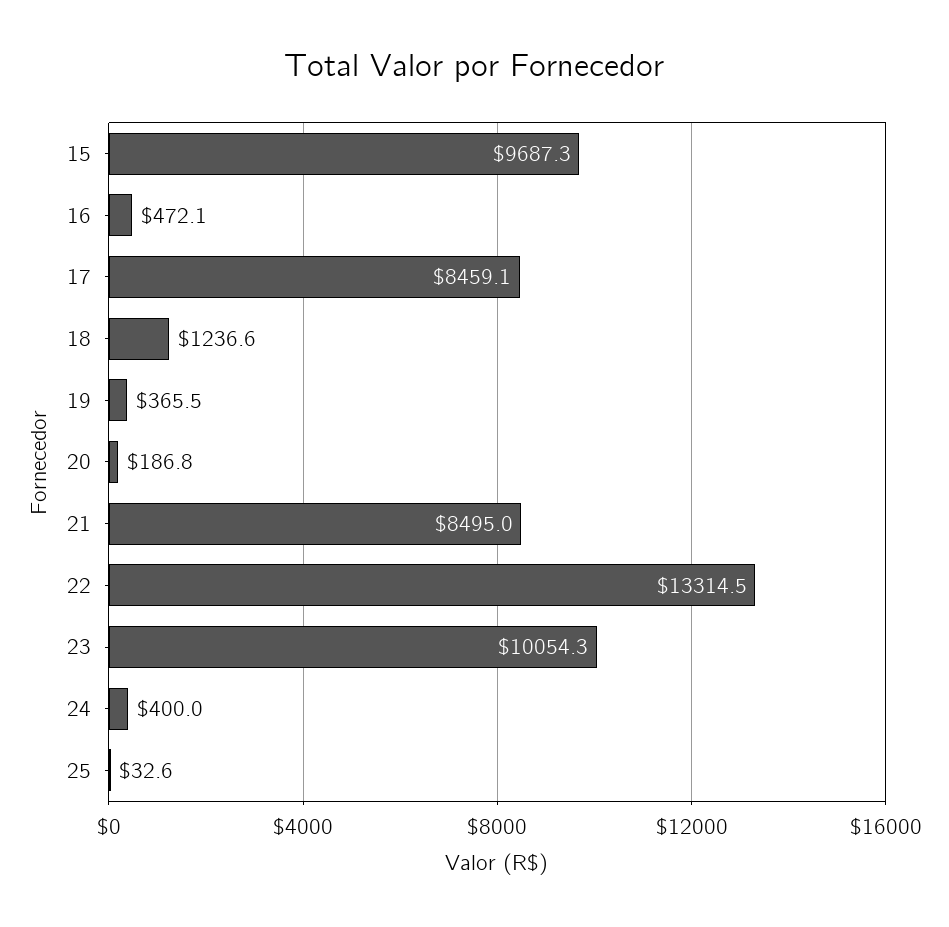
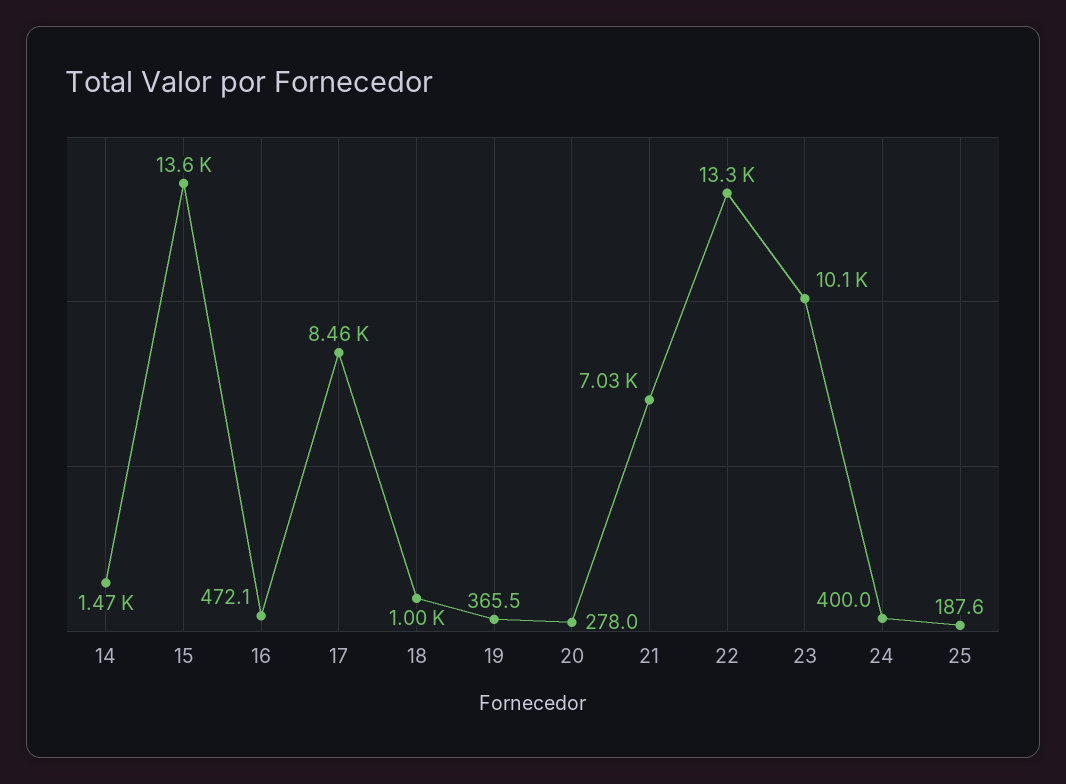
15: 9687.3 -> 13600
18: 1236.6 -> 1000
20: 186.8 -> 278
21: 8495 -> 7030
25: 32.6 -> 187.6
14: none -> 1470

